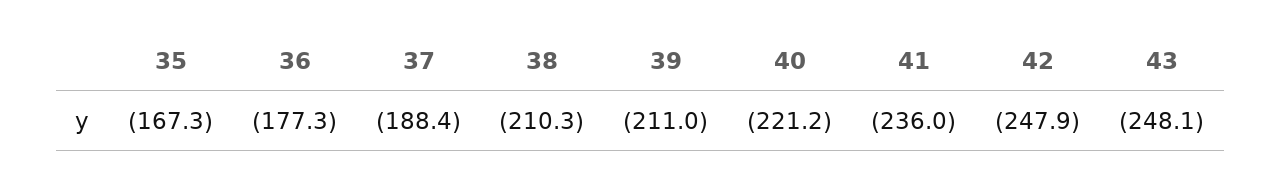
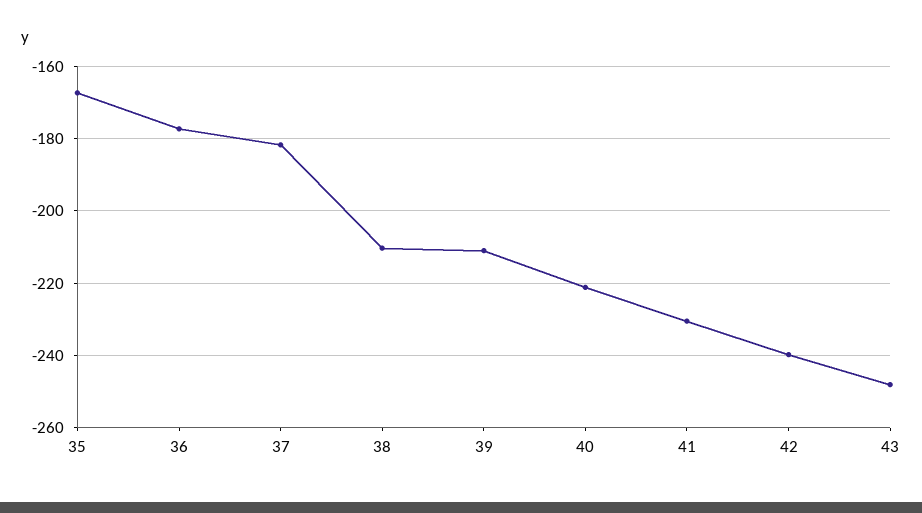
37: -188.4 -> -182
41: -236 -> -230
42: -247.9 -> -240

